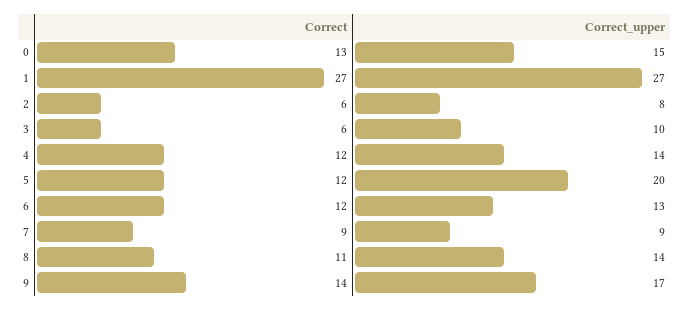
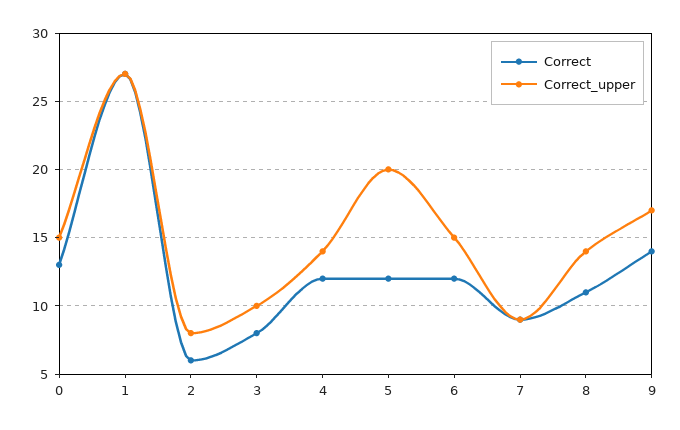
Correct, 3: 6 -> 8
Correct_upper, 6: 13 -> 15

